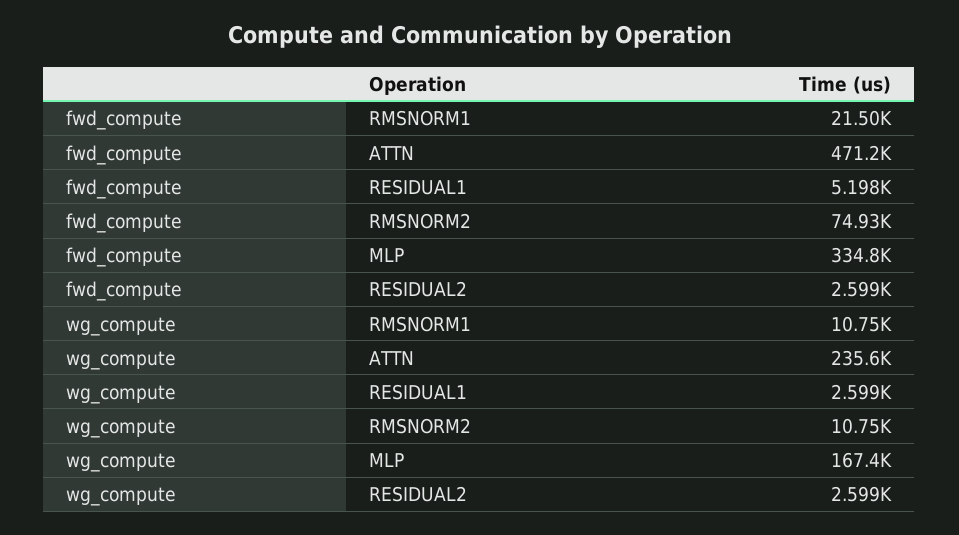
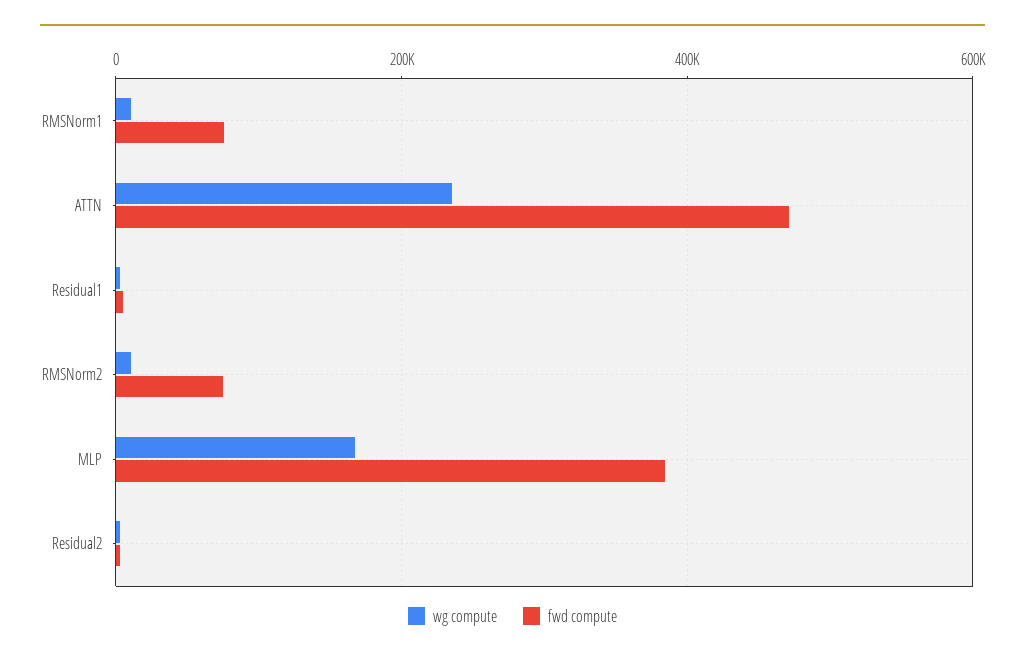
fwd_compute, RMSNORM1: 21500 -> 80000
fwd_compute, MLP: 334800 -> 380000

